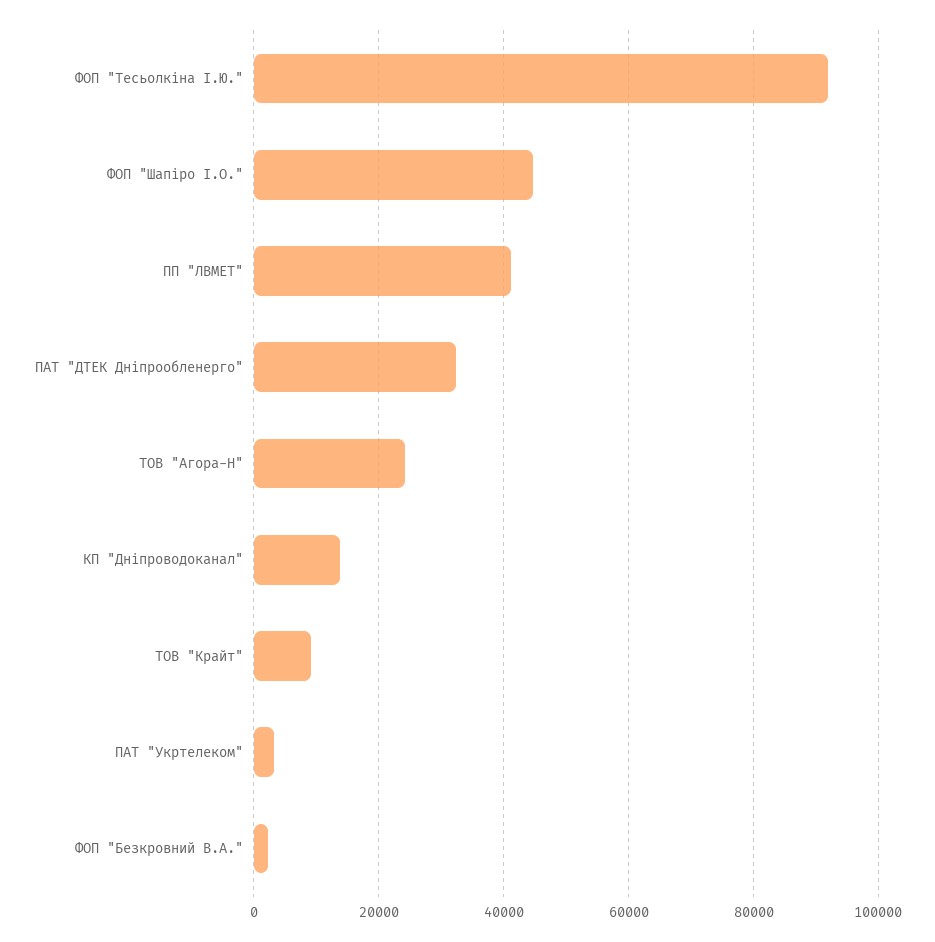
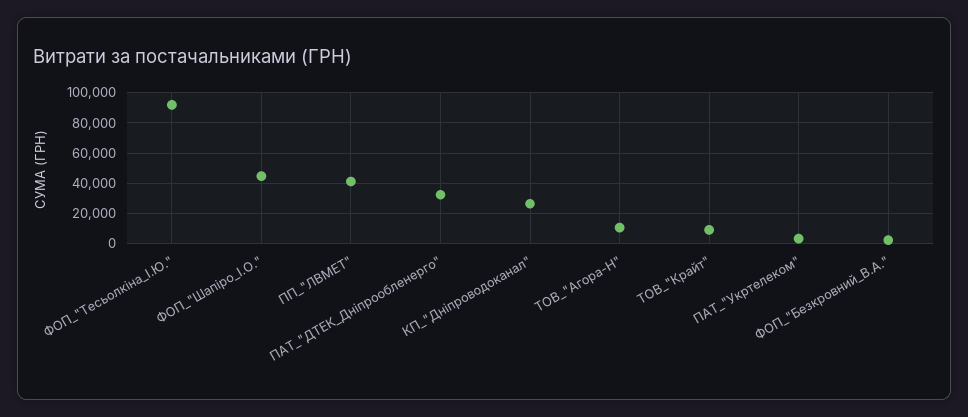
ТОВ "Агора-Н": 24000 -> 10000
КП "Дніпроводоканал": 14000 -> 25000

